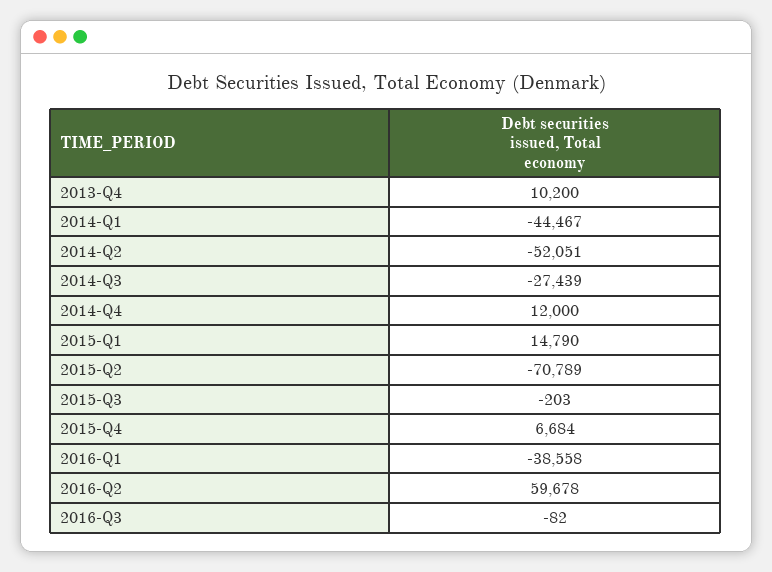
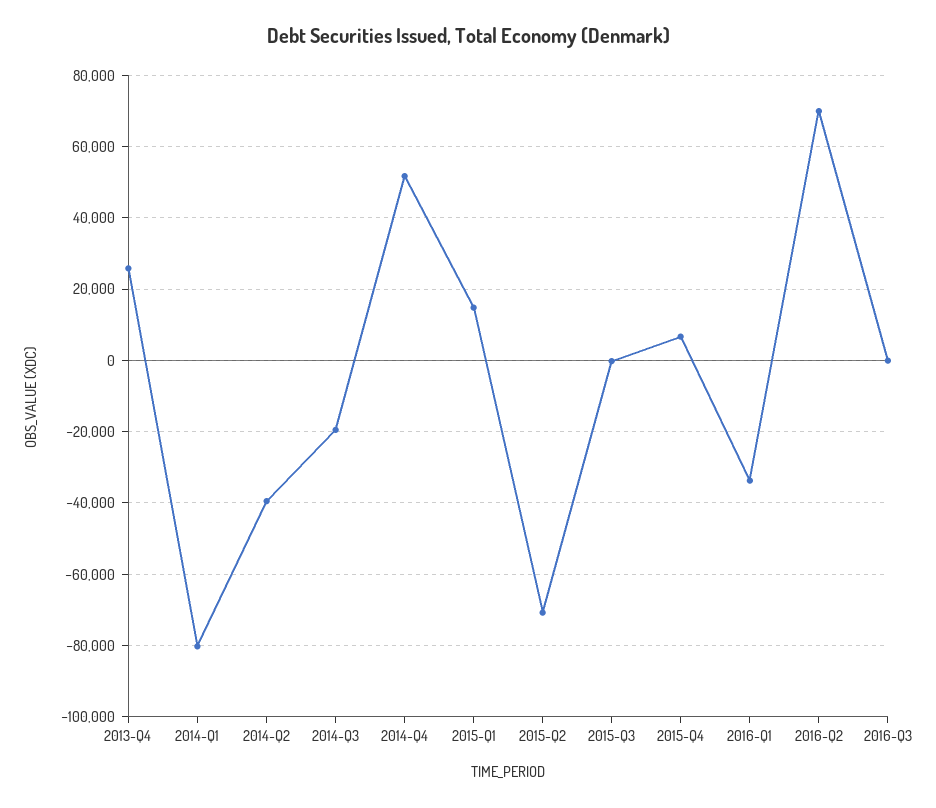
2013-Q4: 10200 -> 26000
2014-Q1: -44467 -> -80000
2014-Q2: -52051 -> -40000
2014-Q3: -27439 -> -20000
2014-Q4: 12000 -> 52000
2016-Q1: -38558 -> -34000
2016-Q2: 59678 -> 70000

